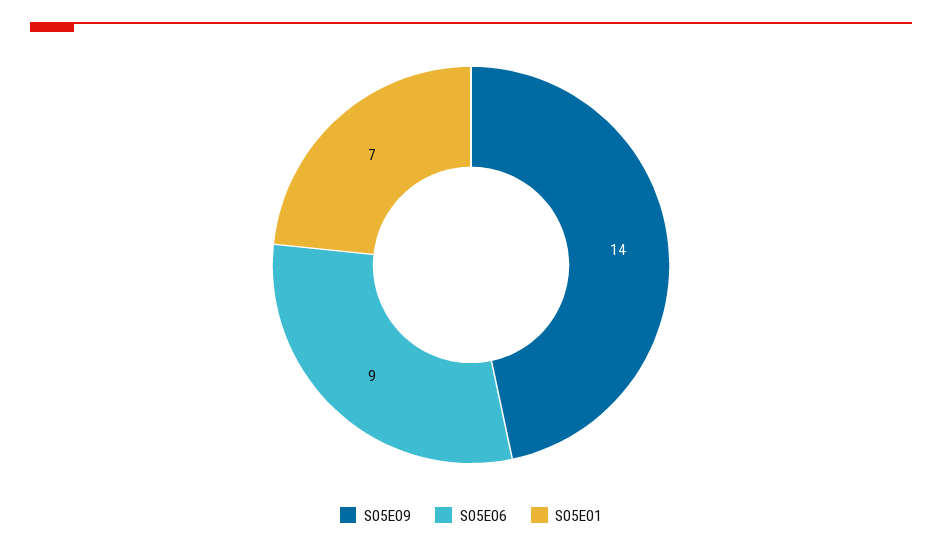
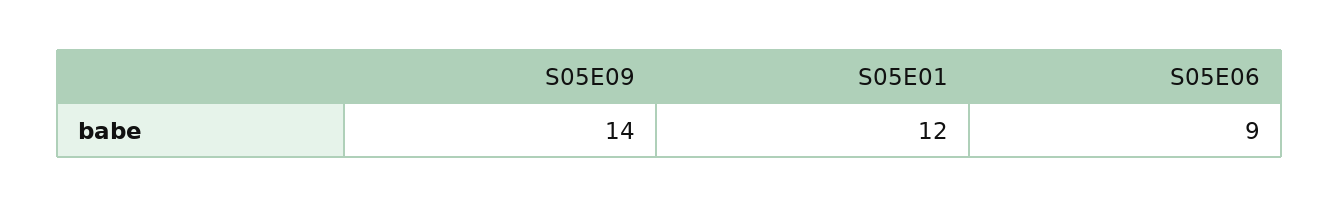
S05E01: 7 -> 12

